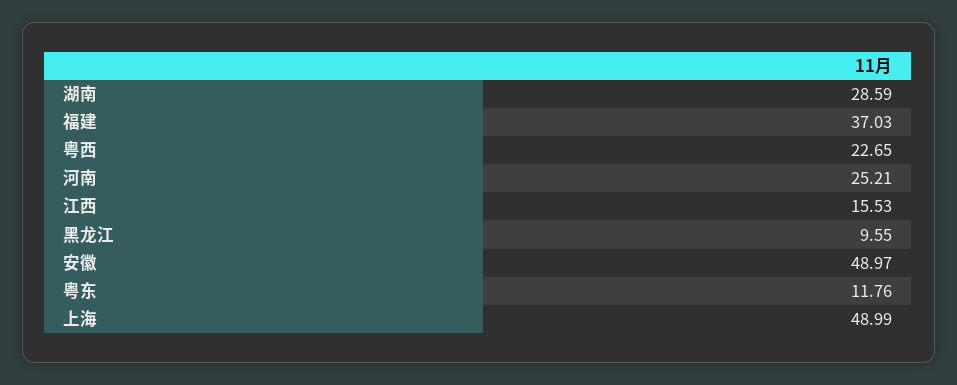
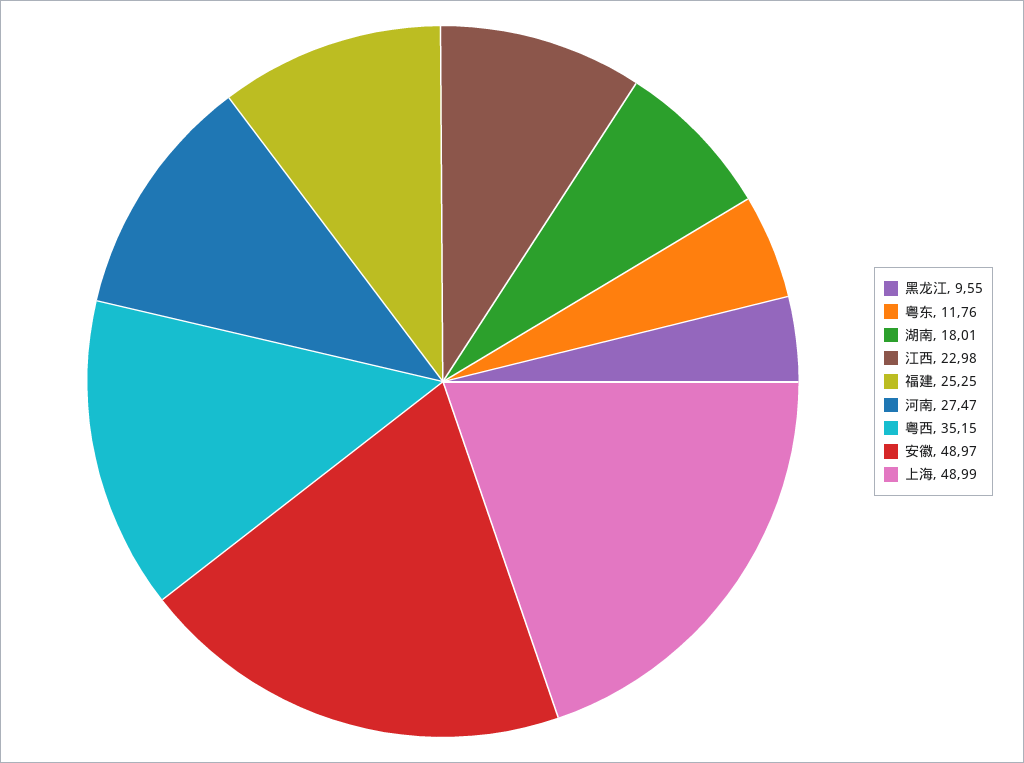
湖南: 28.59 -> 18.01
福建: 37.03 -> 25.25
粤西: 22.65 -> 35.15
河南: 25.21 -> 27.47
江西: 15.53 -> 22.98

